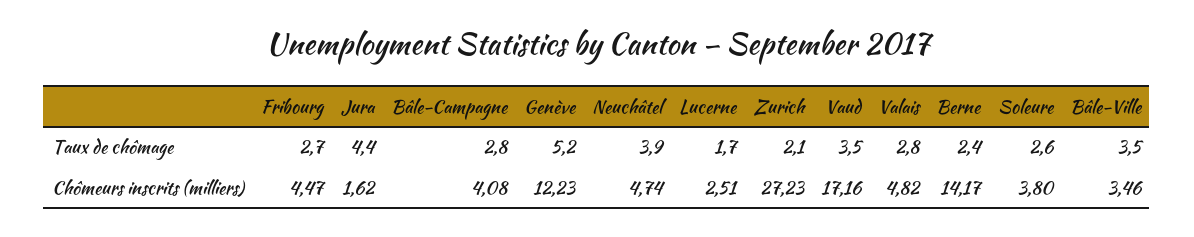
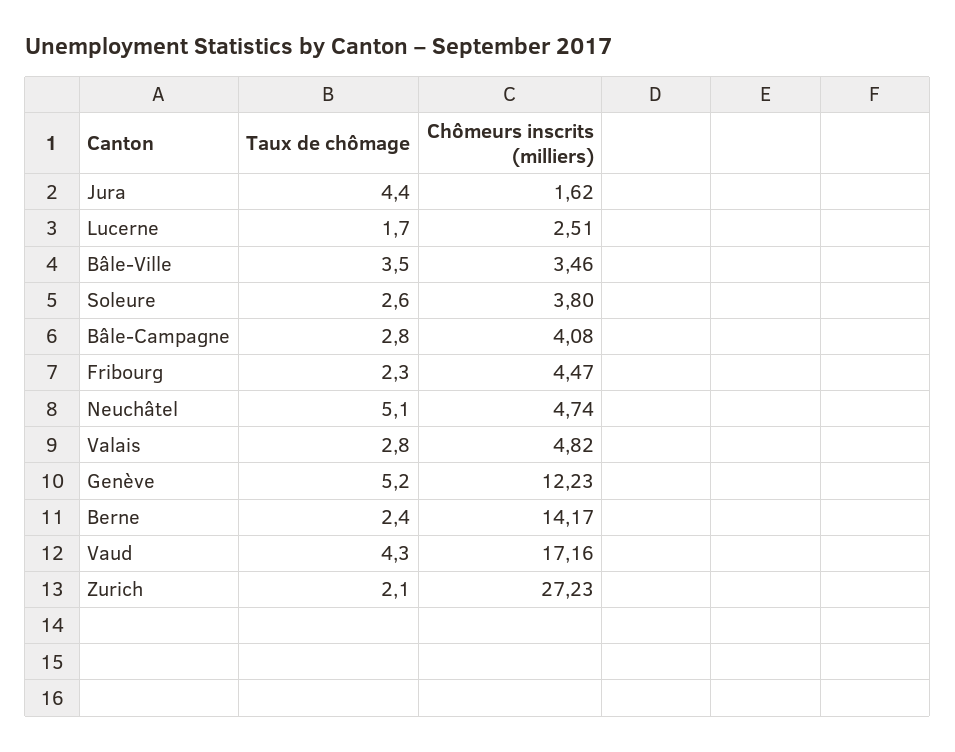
Fribourg, Taux de chômage: 2.7 -> 2.3
Neuchâtel, Taux de chômage: 3.9 -> 5.1
Vaud, Taux de chômage: 3.5 -> 4.3

